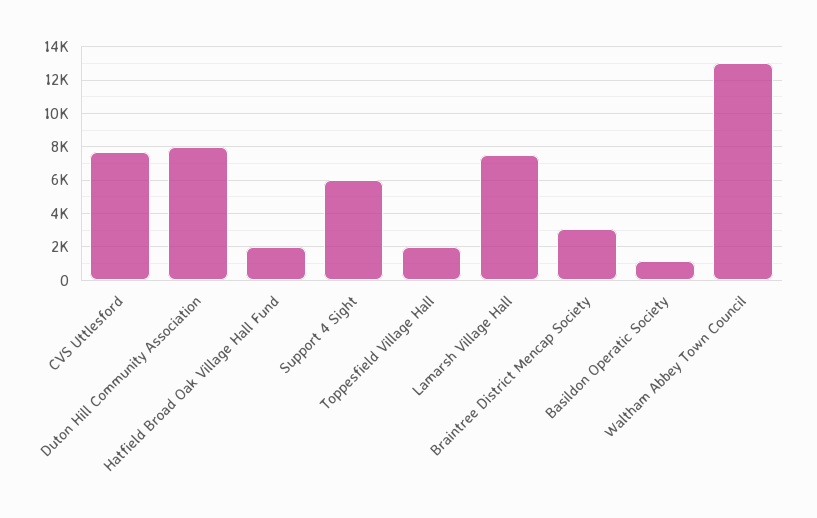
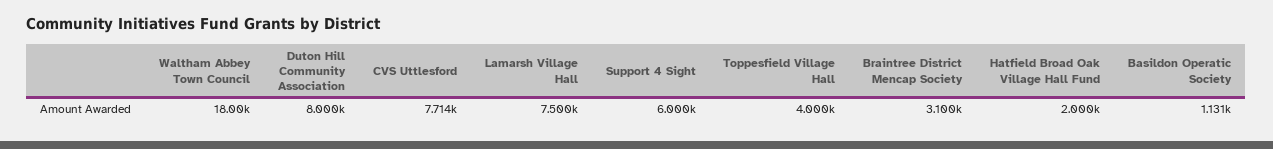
Toppesfield Village Hall: 2000 -> 4000
Waltham Abbey Town Council: 13000 -> 18000

